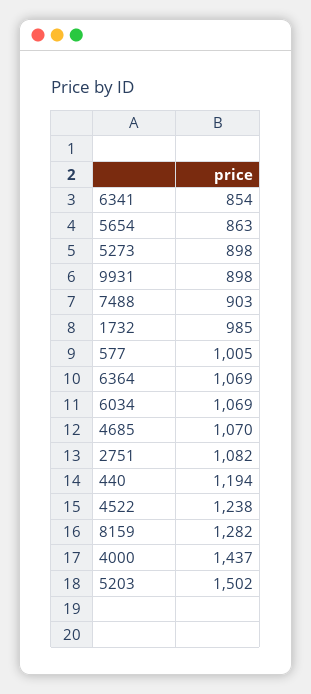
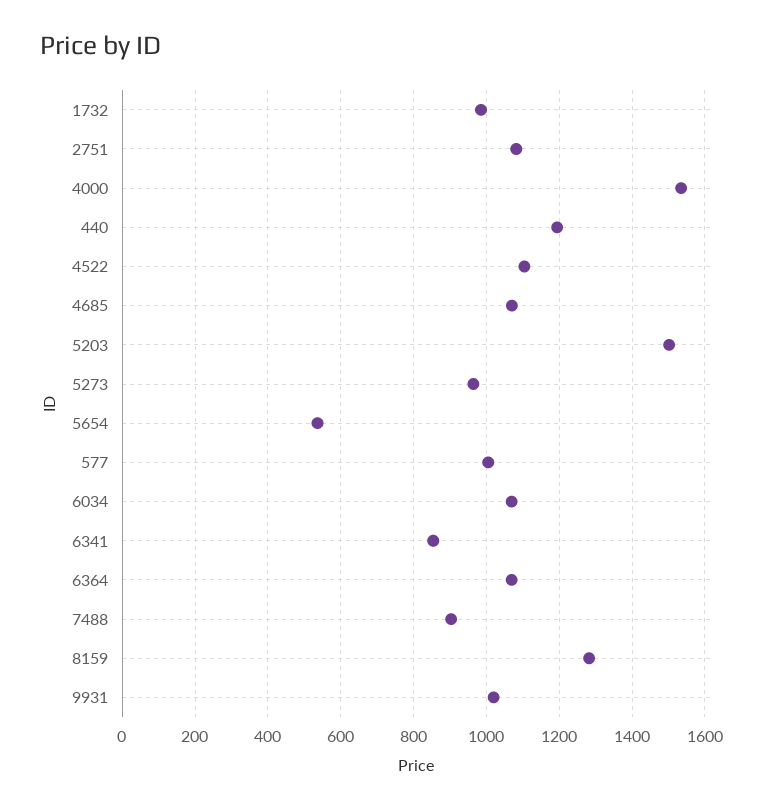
5654: 863 -> 540
5273: 898 -> 960
9931: 898 -> 1020
4522: 1238 -> 1100
4000: 1437 -> 1540

